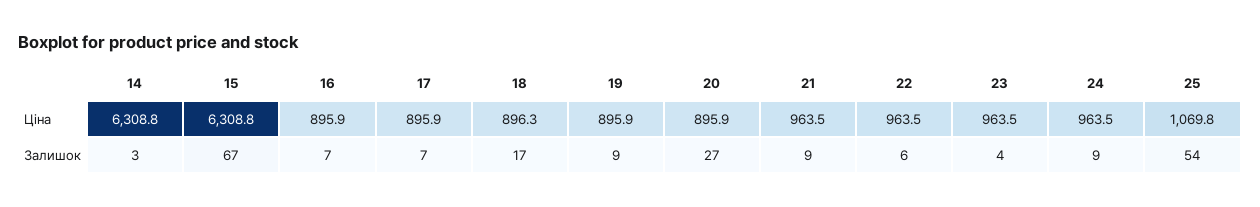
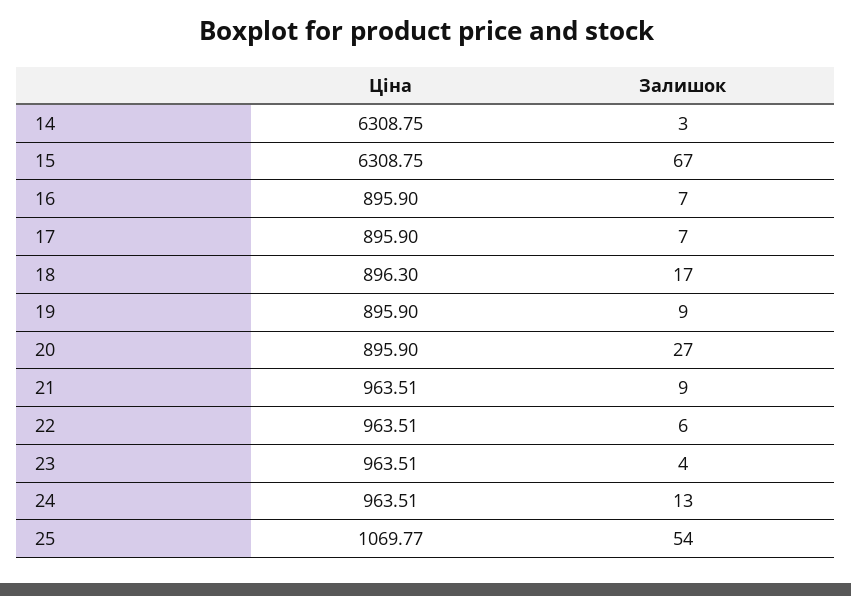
24, Залишок: 9 -> 13

